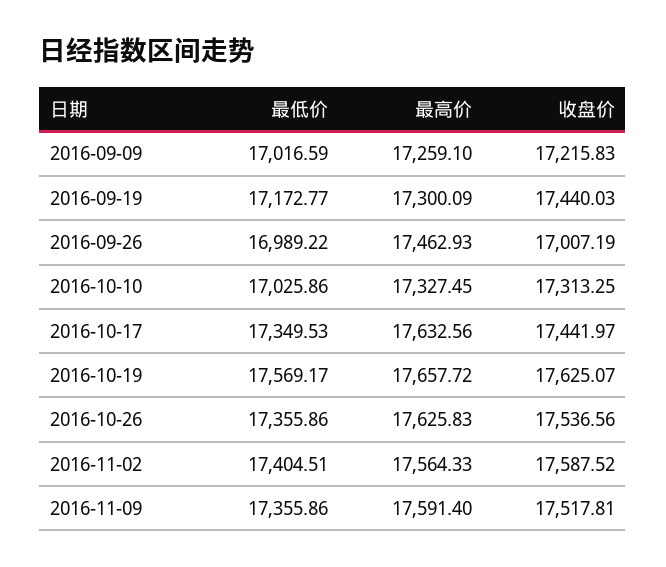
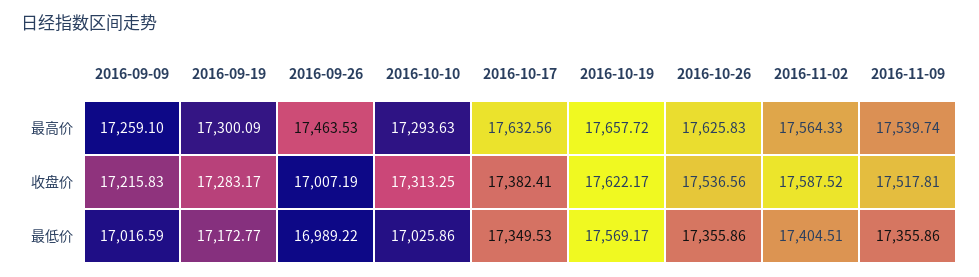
收盘价, 2016-09-19: 17440.03 -> 17283.17
最高价, 2016-09-26: 17462.93 -> 17463.53
最高价, 2016-10-10: 17327.45 -> 17293.63
收盘价, 2016-10-17: 17441.97 -> 17382.41
收盘价, 2016-10-19: 17625.07 -> 17622.17
最高价, 2016-11-09: 17591.4 -> 17539.74

